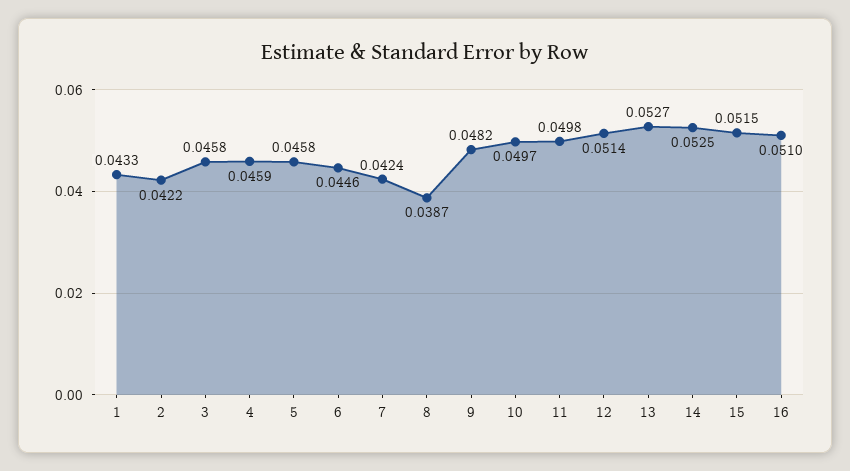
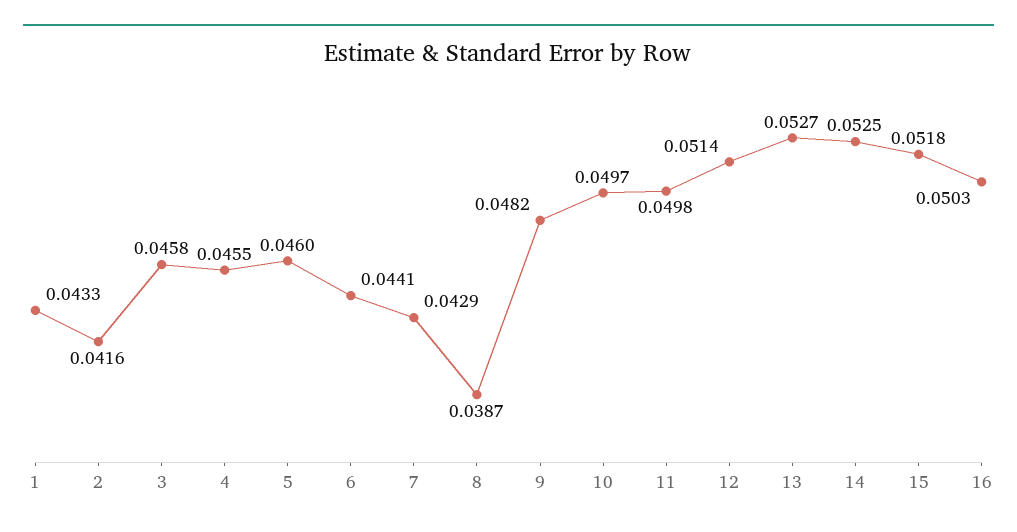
2: 0.0422 -> 0.0416
4: 0.0459 -> 0.0455
5: 0.0458 -> 0.046
6: 0.0446 -> 0.0441
7: 0.0424 -> 0.0429
15: 0.0515 -> 0.0518
16: 0.051 -> 0.0503

